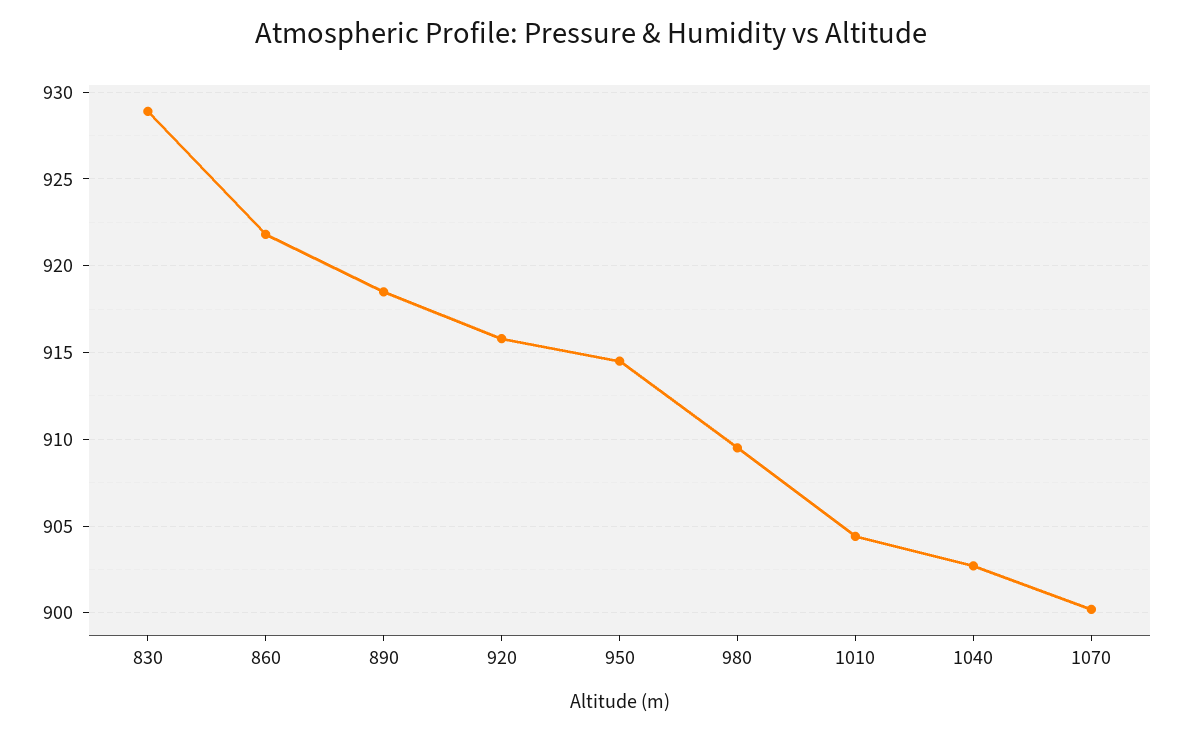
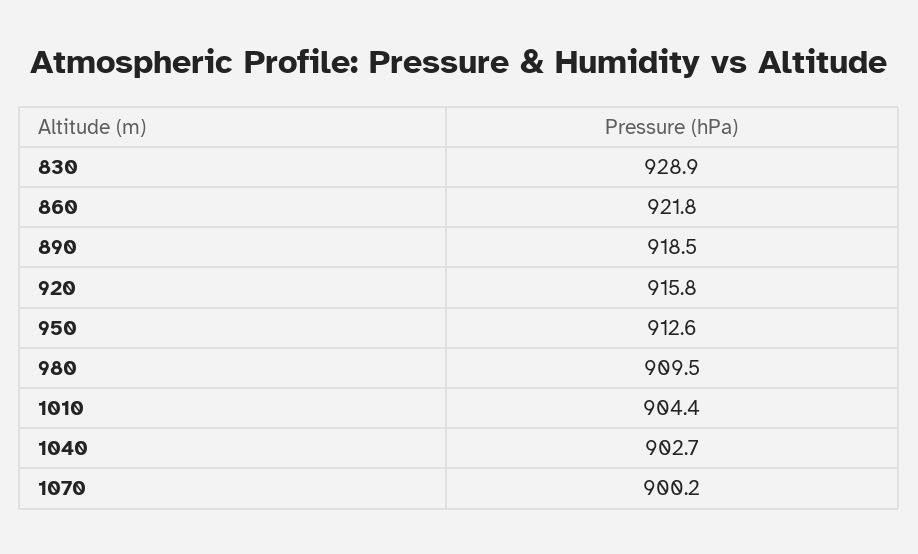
950: 914.5 -> 912.6

